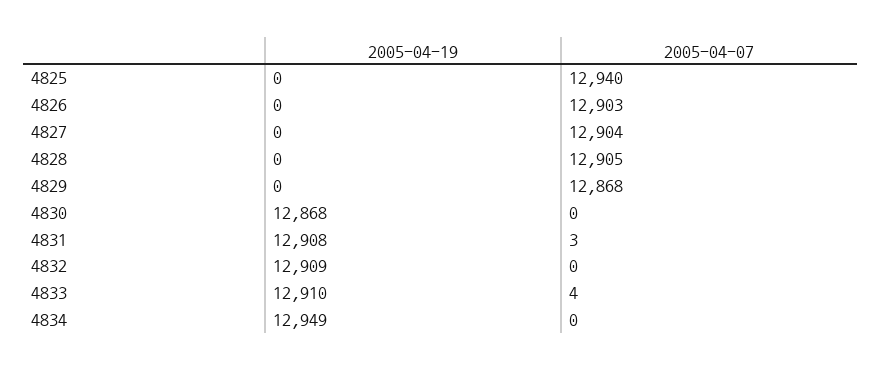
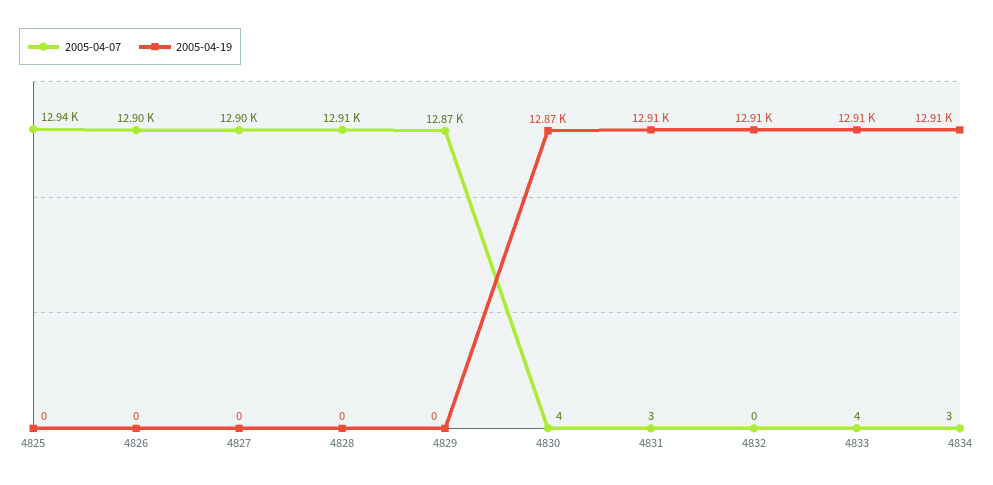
2005-04-07, 4830: 0 -> 4
2005-04-19, 4834: 12949 -> 12910
2005-04-07, 4834: 0 -> 3

